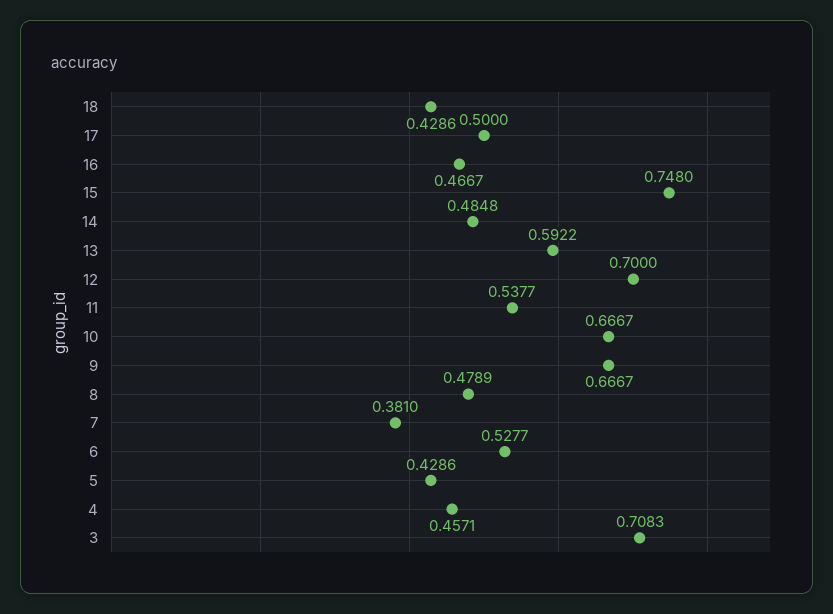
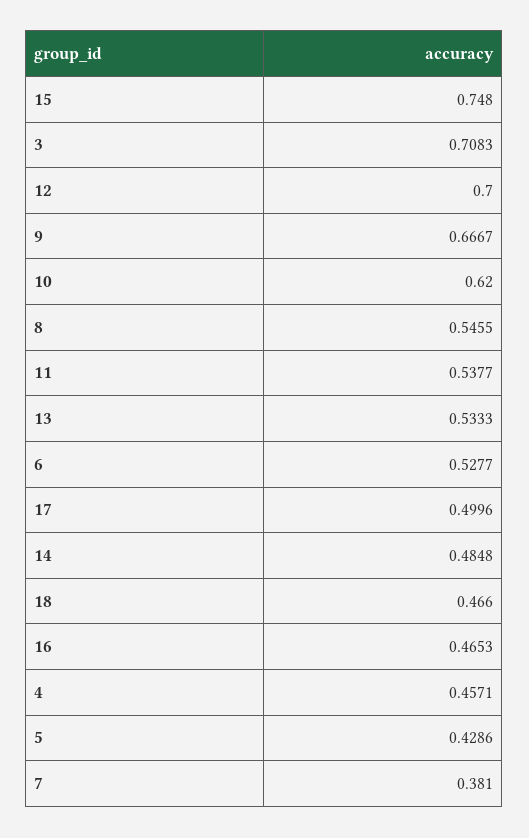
18: 0.4286 -> 0.466
17: 0.5 -> 0.4996
16: 0.4667 -> 0.4653
13: 0.5922 -> 0.5333
10: 0.6667 -> 0.62
8: 0.4789 -> 0.5455

